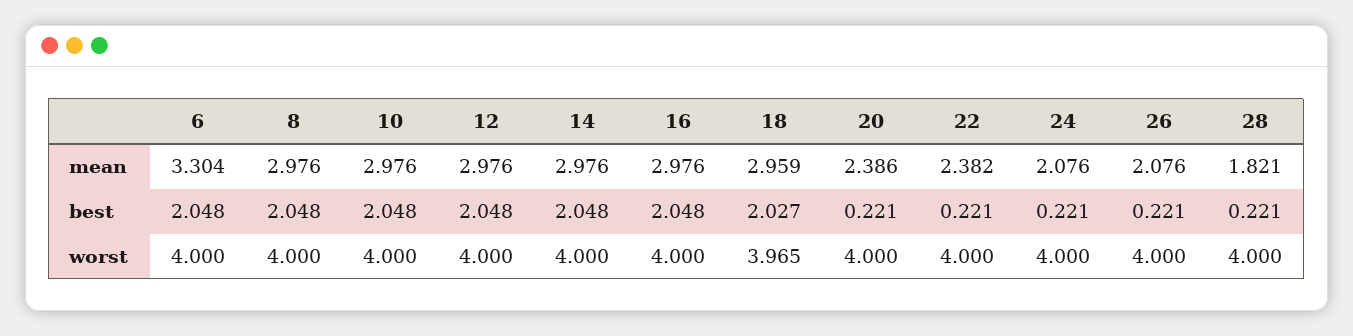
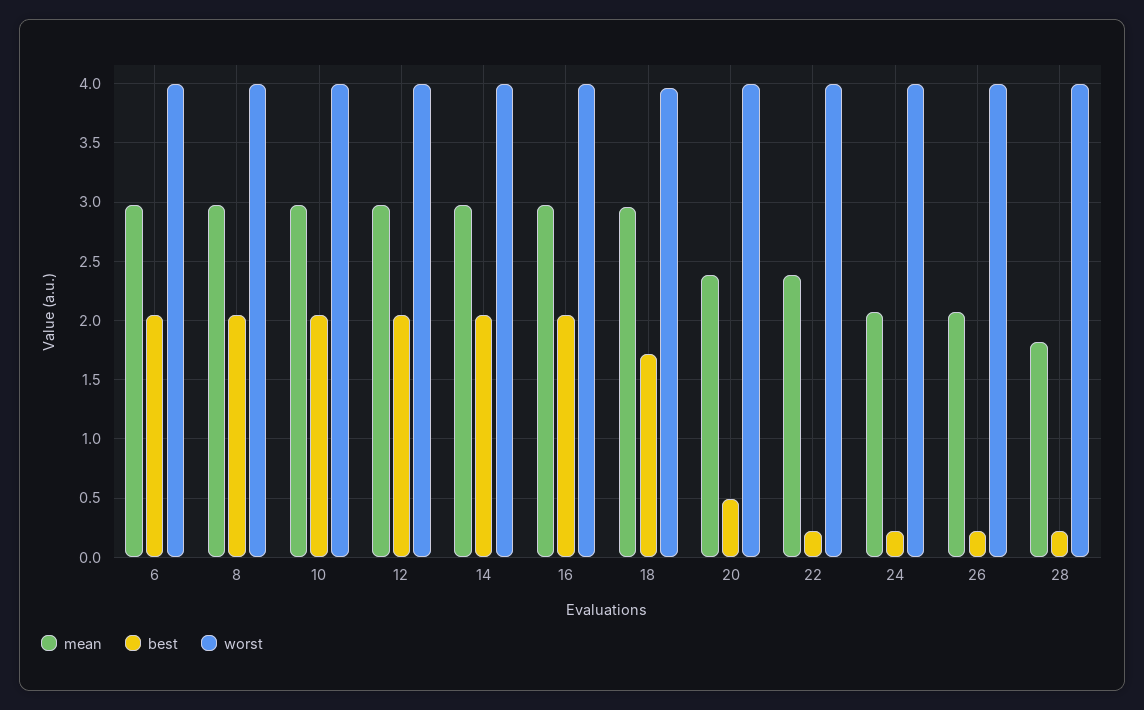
mean, 6: 3.304 -> 3
best, 18: 2.027 -> 1.7
best, 20: 0.221 -> 0.5

